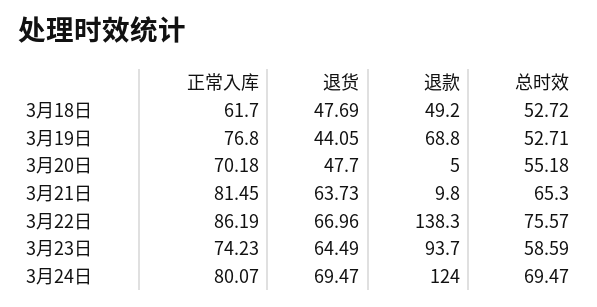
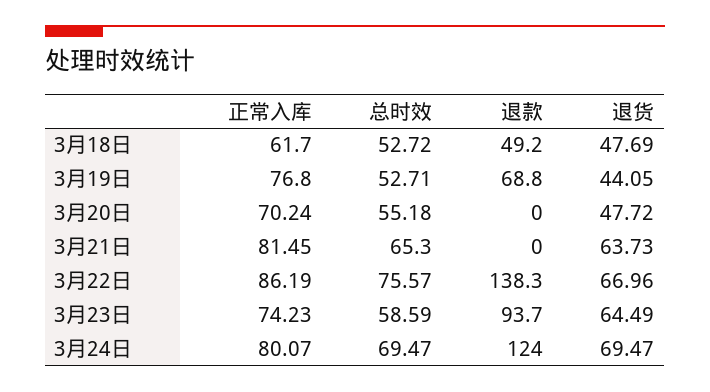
正常入库, 3月20日: 70.18 -> 70.24
退货, 3月20日: 47.7 -> 47.72
退款, 3月20日: 5 -> 0
退款, 3月21日: 9.8 -> 0

